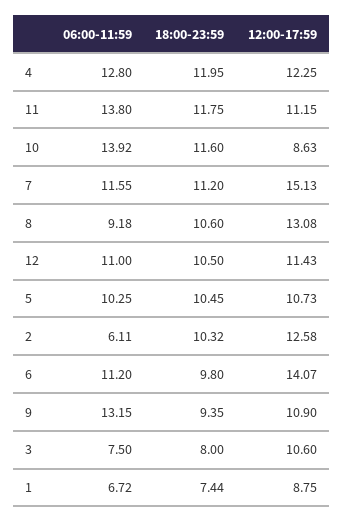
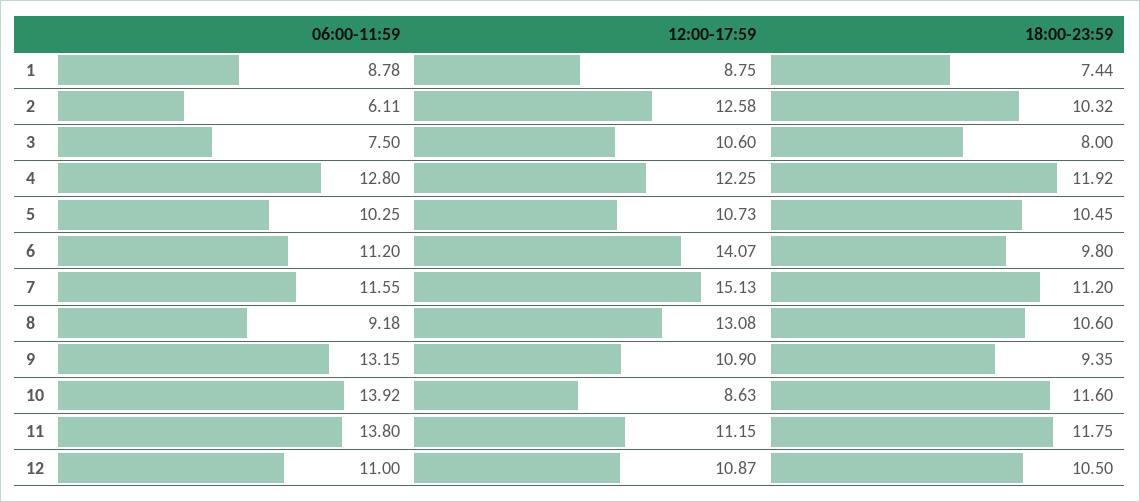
18:00-23:59, 4: 11.95 -> 11.92
12:00-17:59, 12: 11.43 -> 10.87
06:00-11:59, 1: 6.72 -> 8.78

